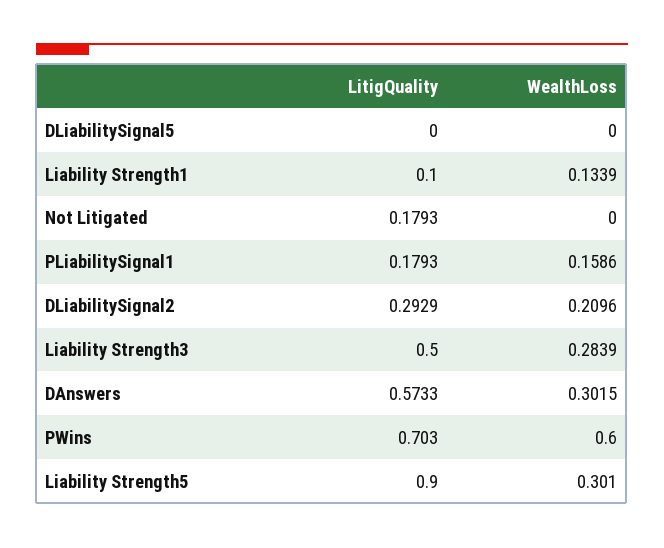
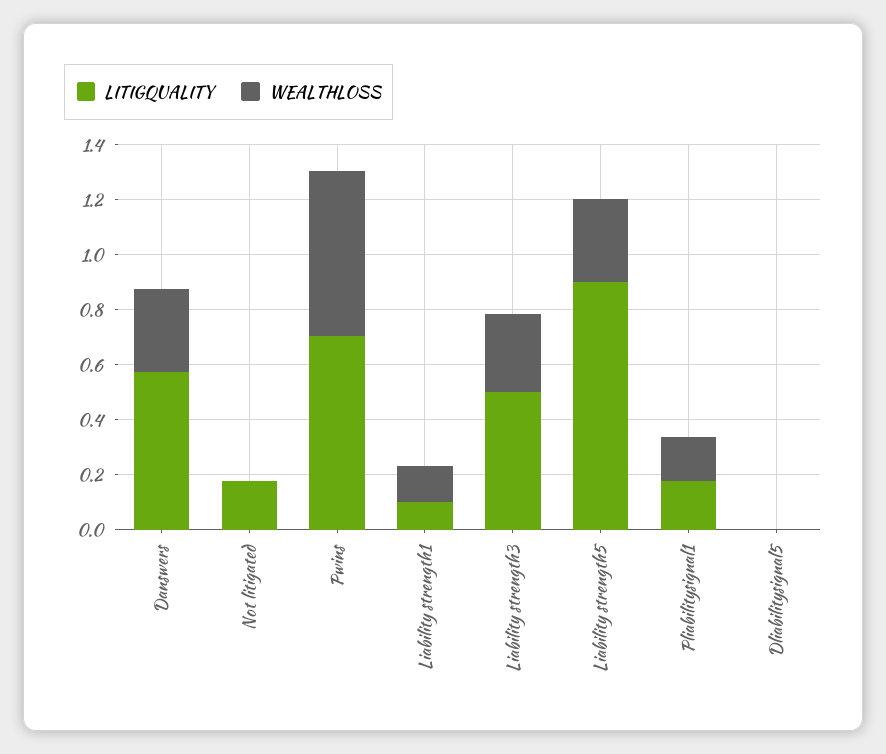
LitigQuality, DLiabilitySignal2: 0.2929 -> none
WealthLoss, DLiabilitySignal2: 0.2096 -> none

